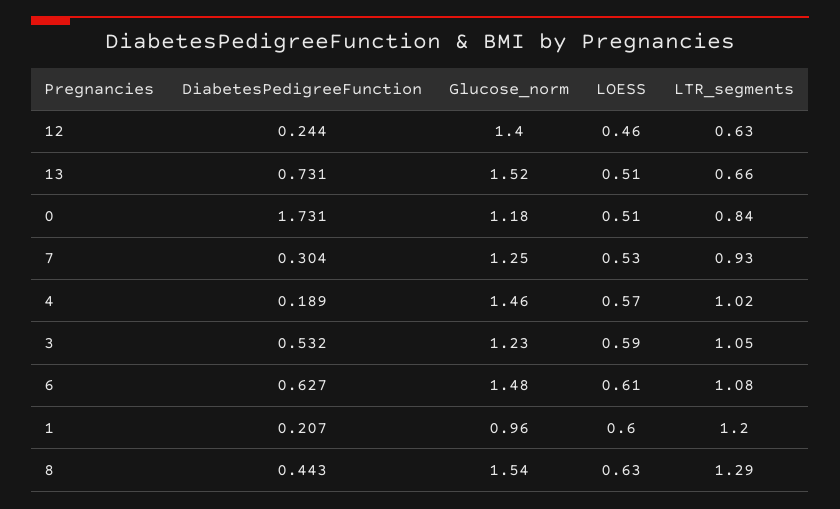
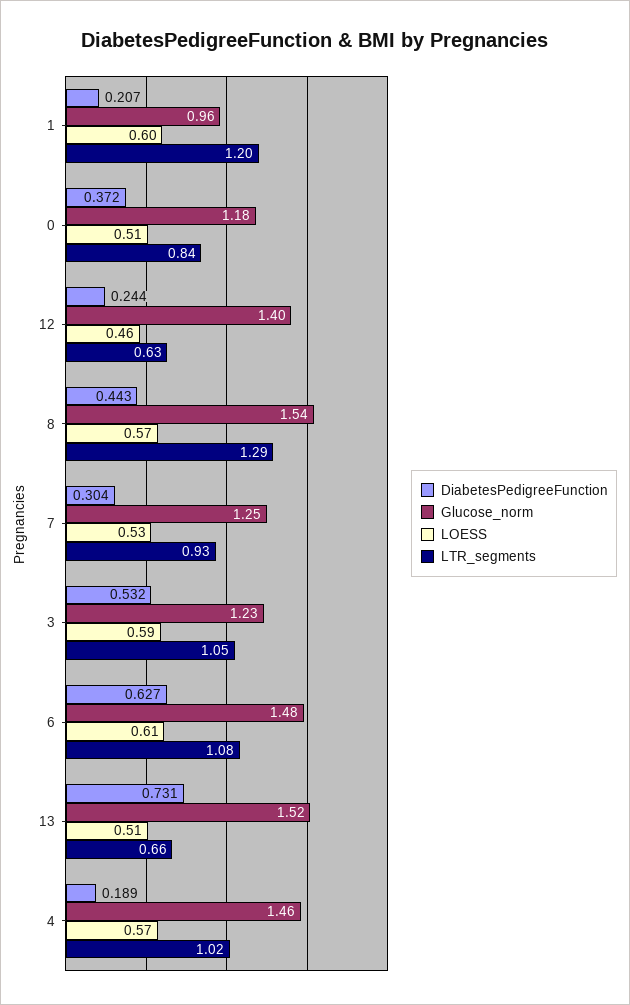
DiabetesPedigreeFunction, 0: 1.731 -> 0.372
LOESS, 8: 0.63 -> 0.57

